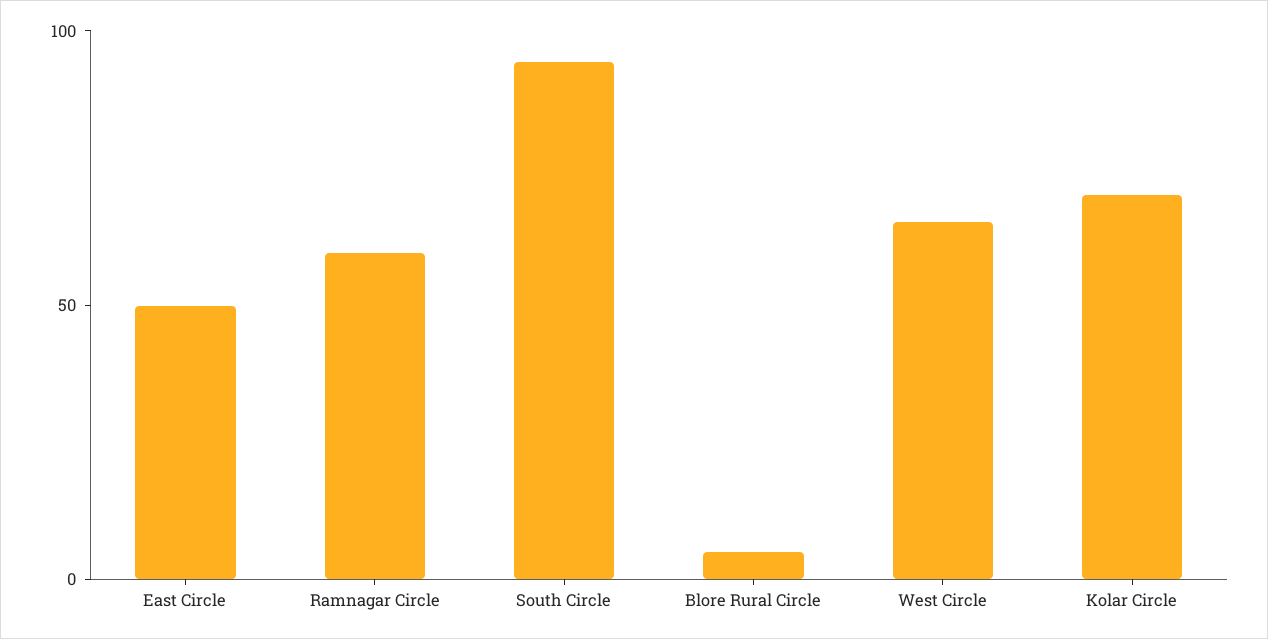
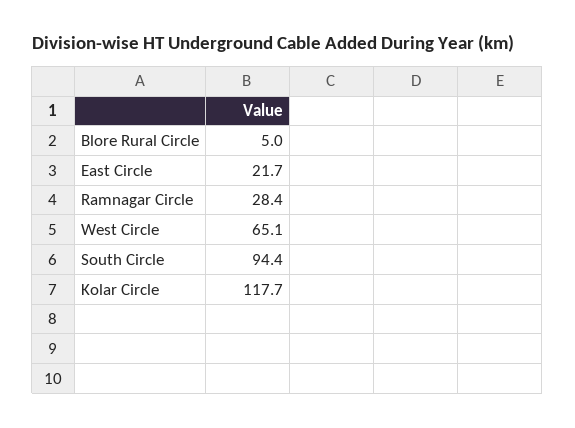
East Circle: 50 -> 21.7
Ramnagar Circle: 60 -> 28.4
Kolar Circle: 70 -> 117.7

